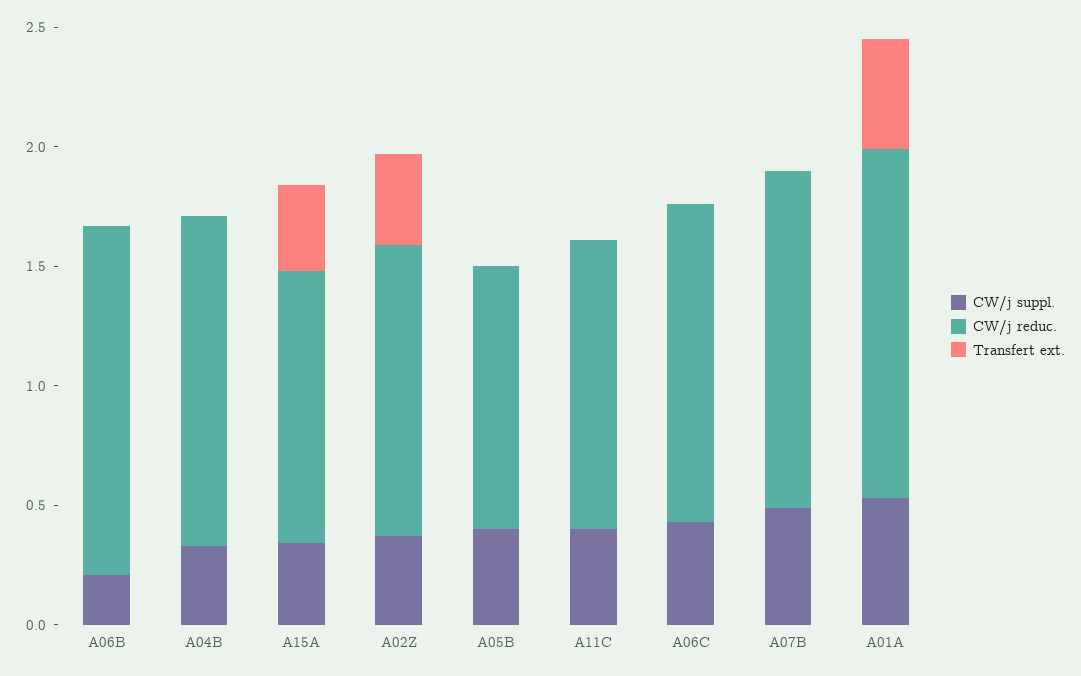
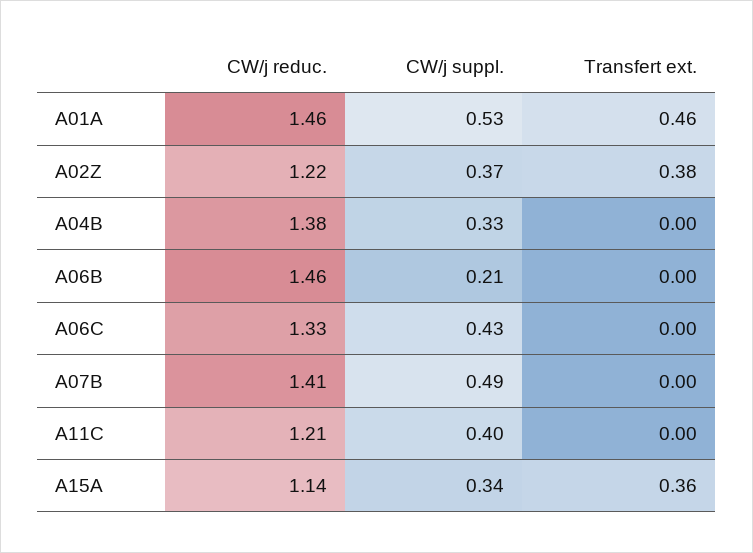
CW/j suppl., A05B: 0.4 -> none
CW/j reduc., A05B: 1.1 -> none
Transfert ext., A05B: 0 -> none

